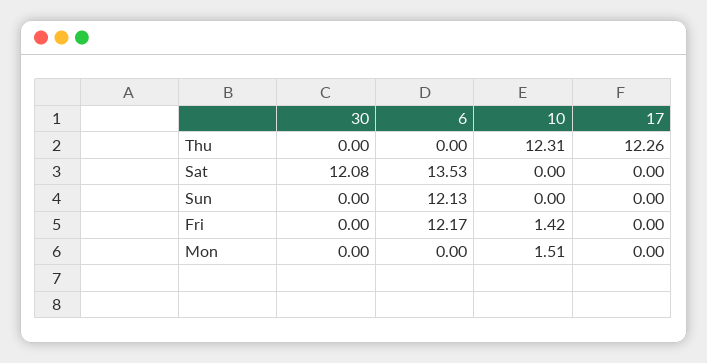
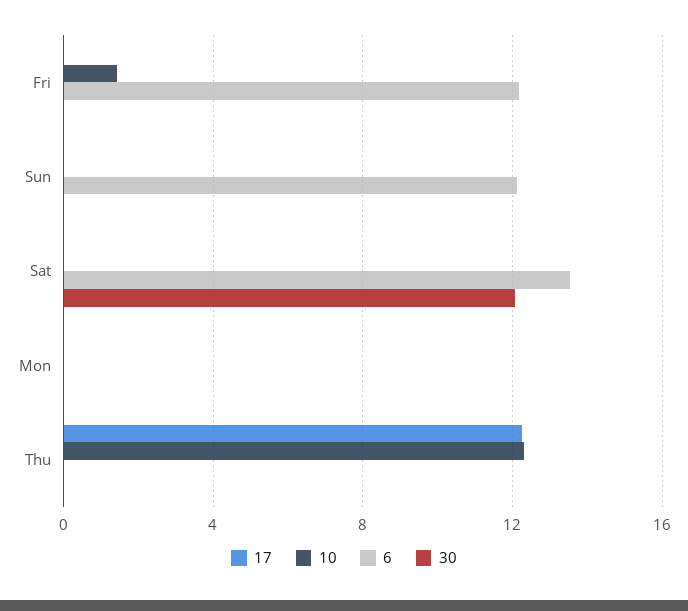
10, Mon: 1.51 -> 0

